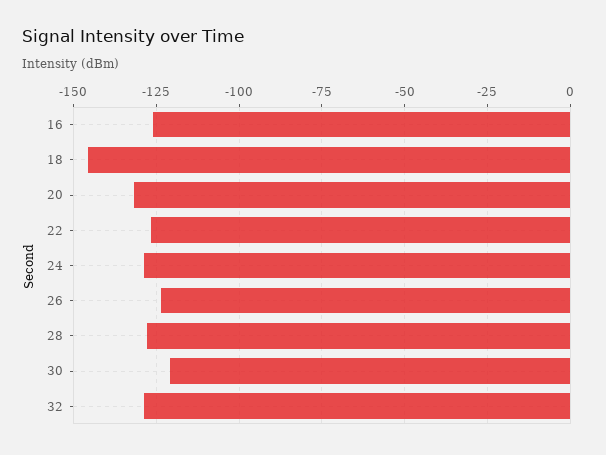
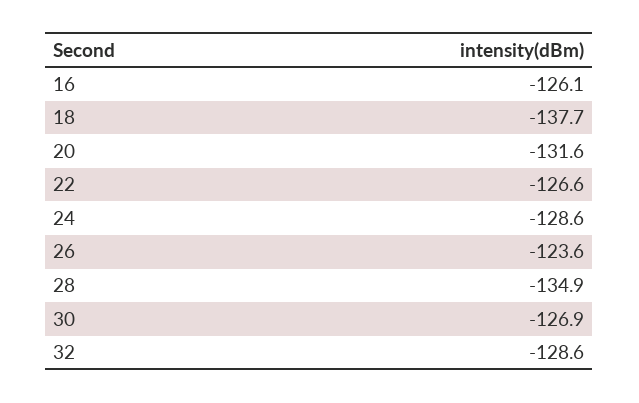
18: -145 -> -137.7
28: -127.5 -> -134.9
30: -120 -> -126.9

